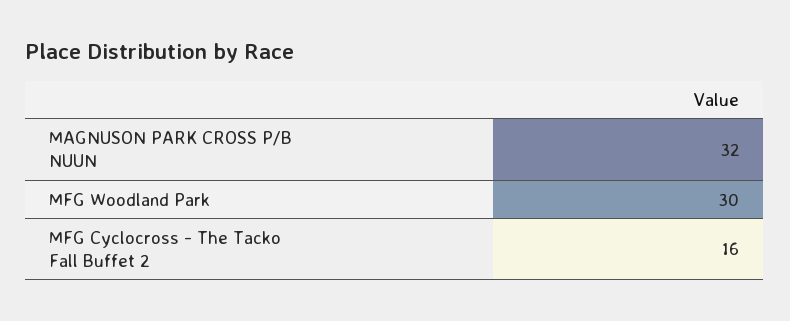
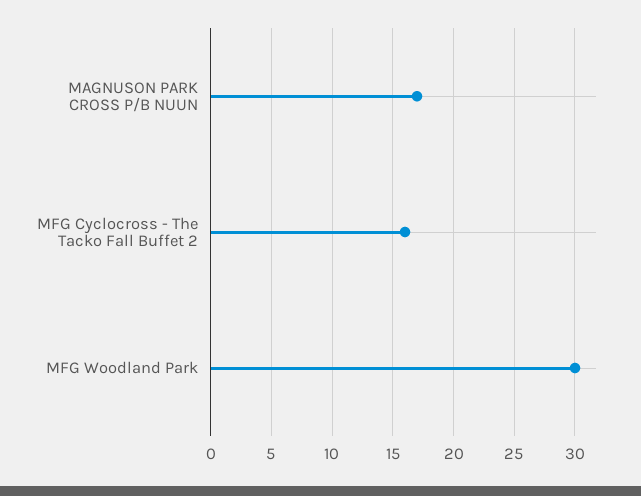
MAGNUSON PARK CROSS P/B NUUN: 32 -> 17

